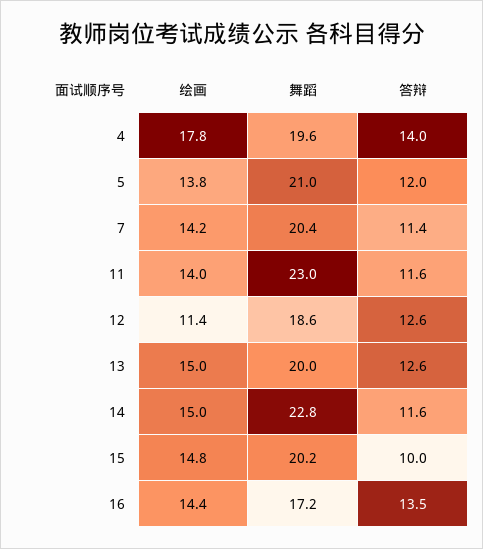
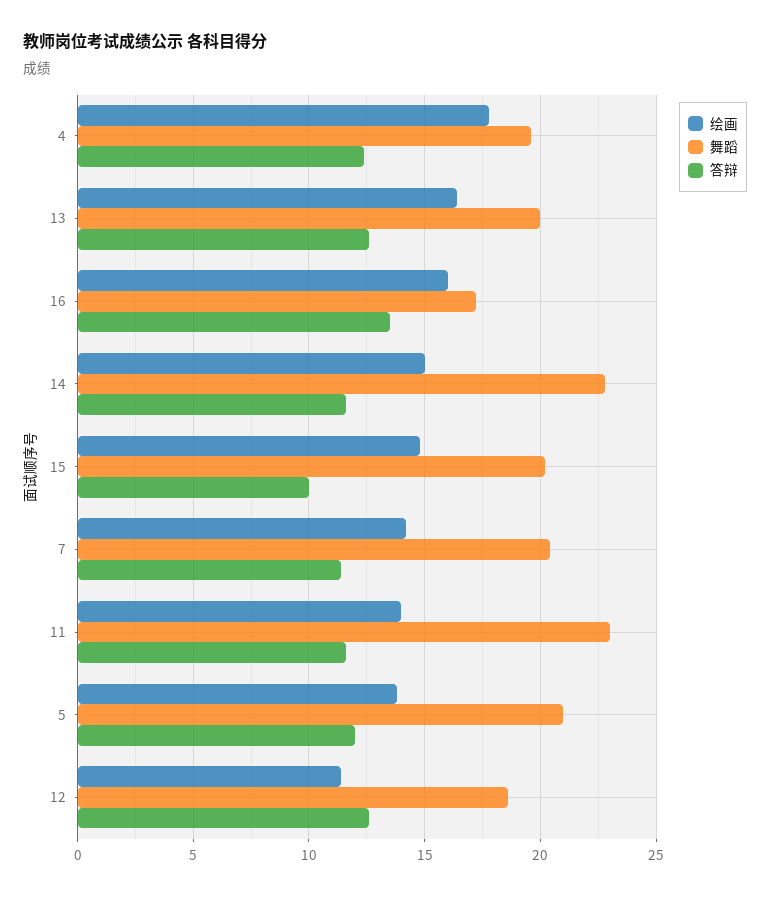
答辩, 4: 14 -> 12.5
绘画, 13: 15 -> 16.5
绘画, 16: 14.4 -> 16

